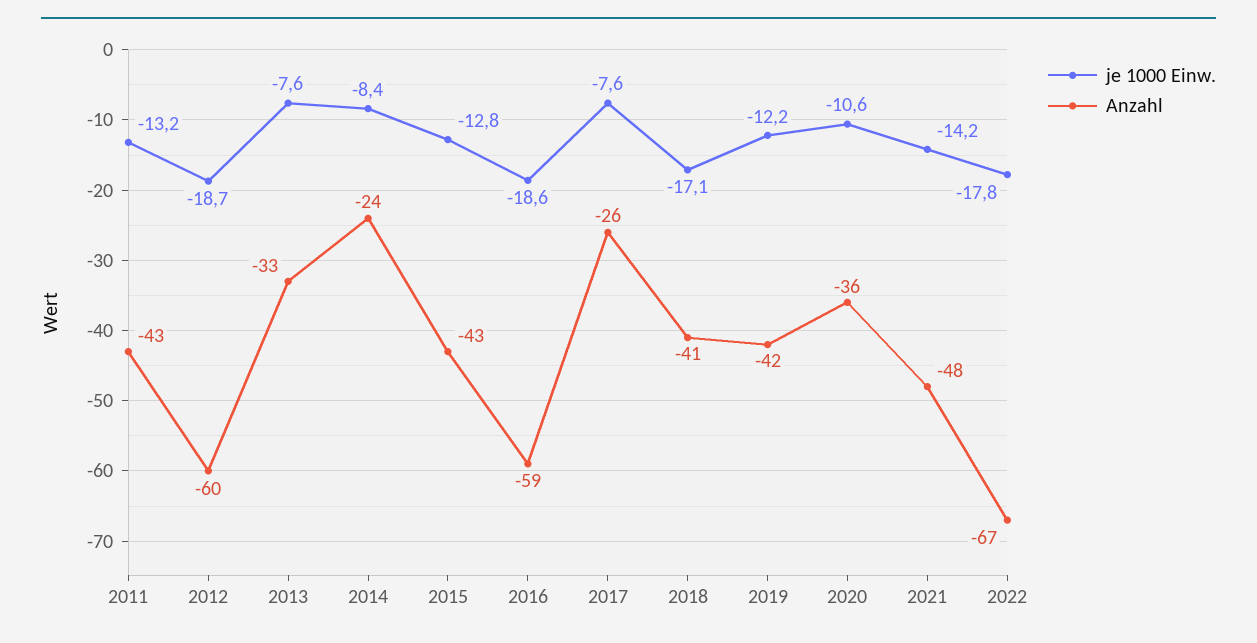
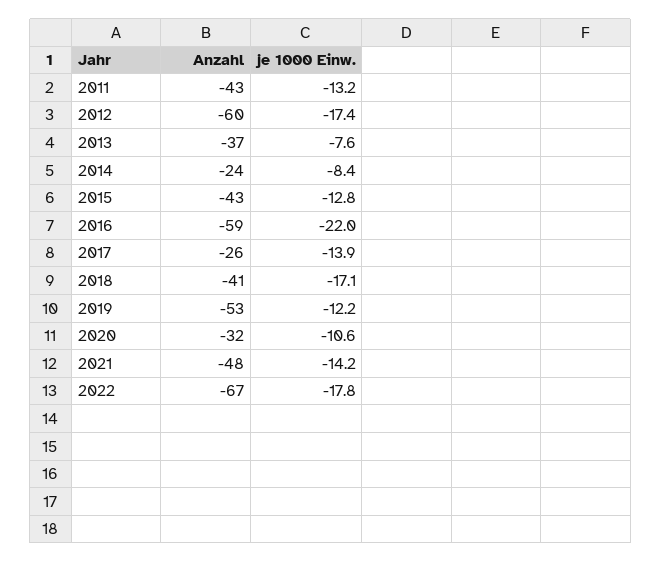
je 1000 Einw., 2012: -18.7 -> -17.4
Anzahl, 2013: -33 -> -37
je 1000 Einw., 2016: -18.6 -> -22
je 1000 Einw., 2017: -7.6 -> -13.9
Anzahl, 2019: -42 -> -53
Anzahl, 2020: -36 -> -32

